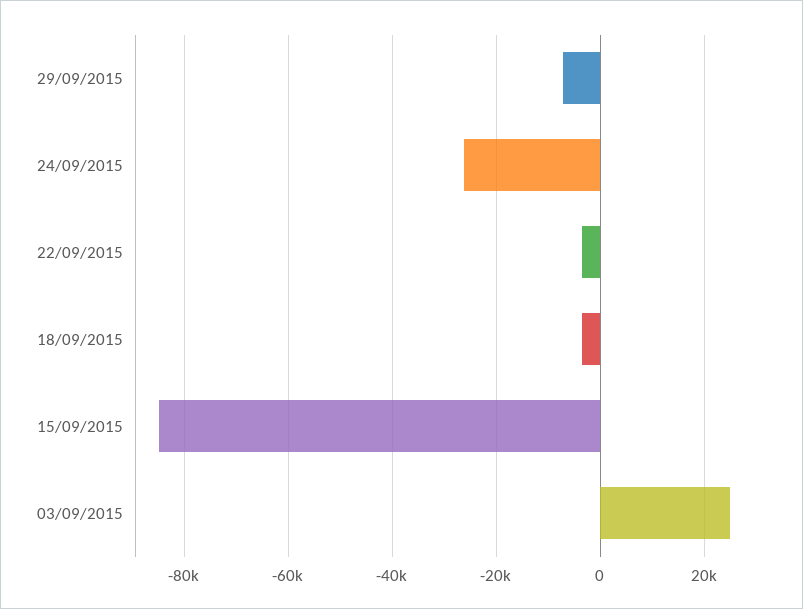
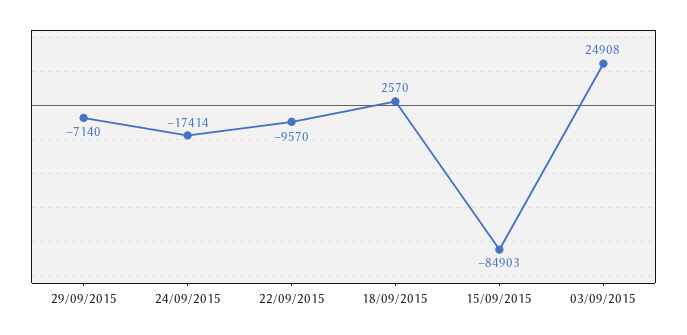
24/09/2015: -26000 -> -17414
22/09/2015: -4000 -> -9570
18/09/2015: -4000 -> 2570

